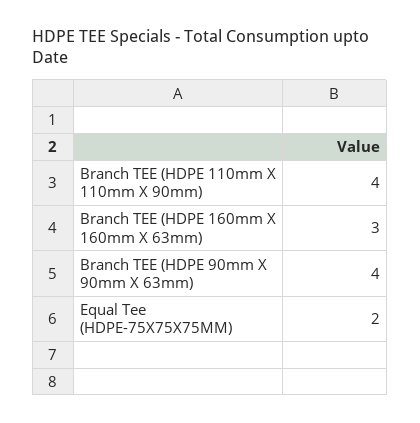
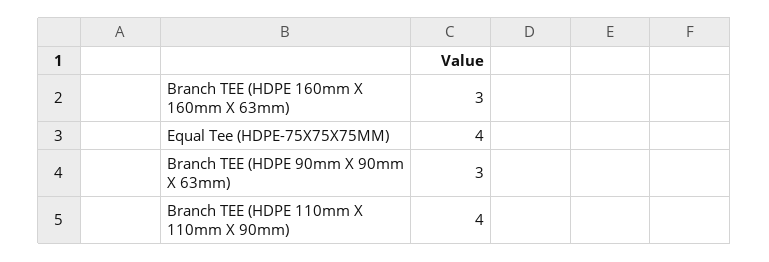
Branch TEE (HDPE 90mm X 90mm X 63mm): 4 -> 3
Equal Tee (HDPE-75X75X75MM): 2 -> 4

